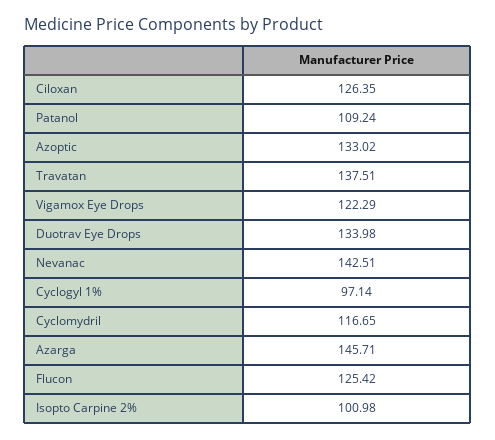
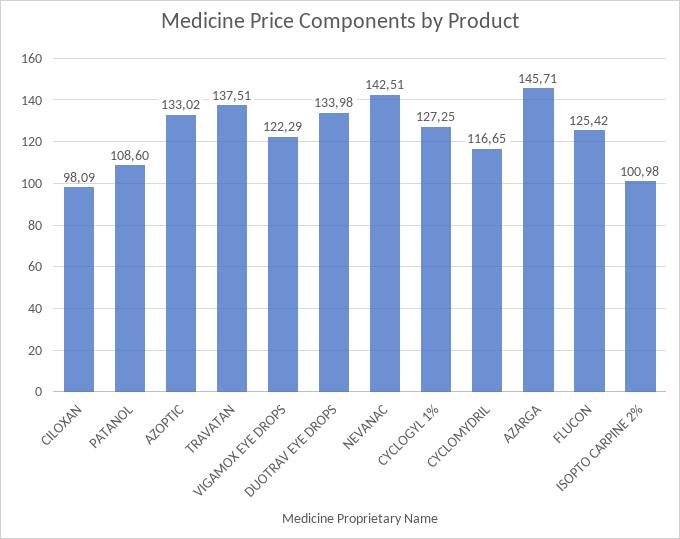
Ciloxan: 126.35 -> 98.09
Patanol: 109.24 -> 108.6
Cyclogyl 1%: 97.14 -> 127.25

